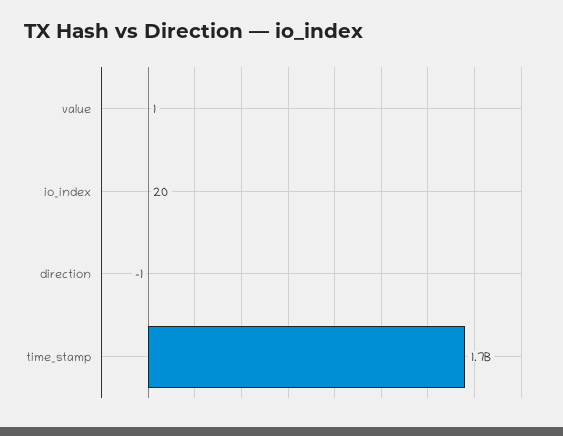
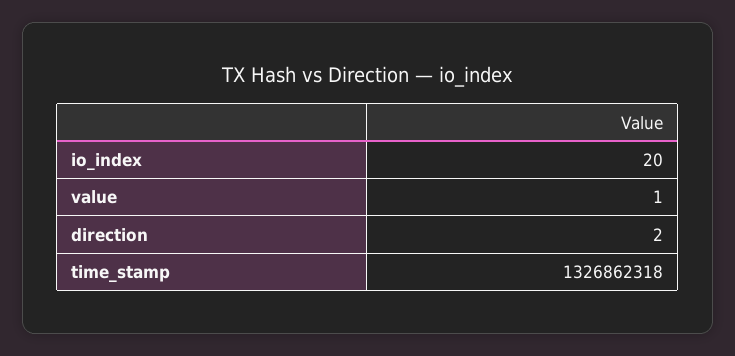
direction: -1 -> 2
time_stamp: 1700000000 -> 1326862318

